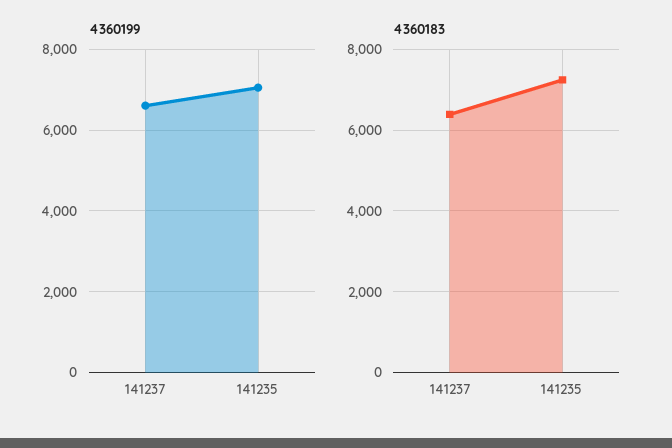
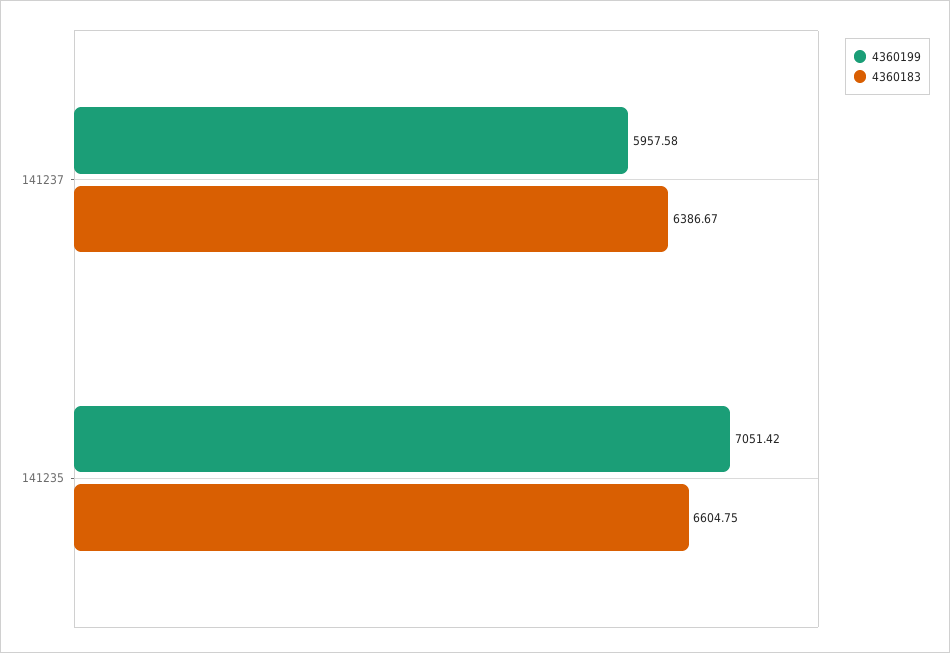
4360199, 141237: 6600 -> 5957.58
4360183, 141235: 7200 -> 6604.75

